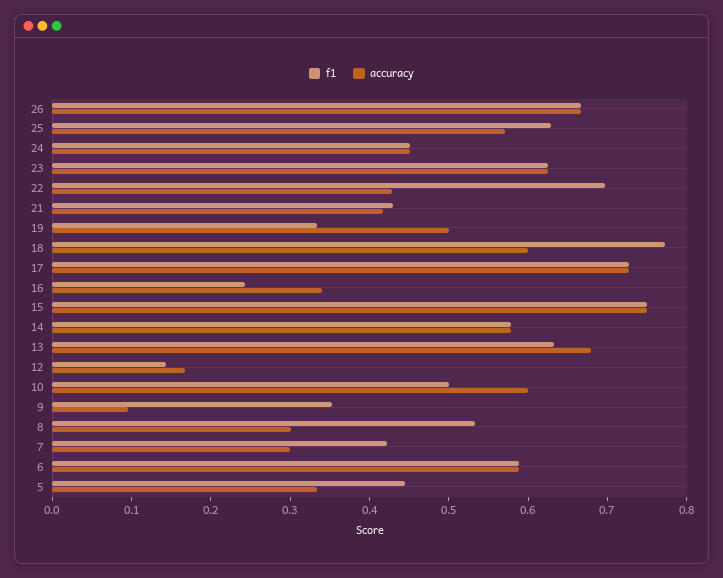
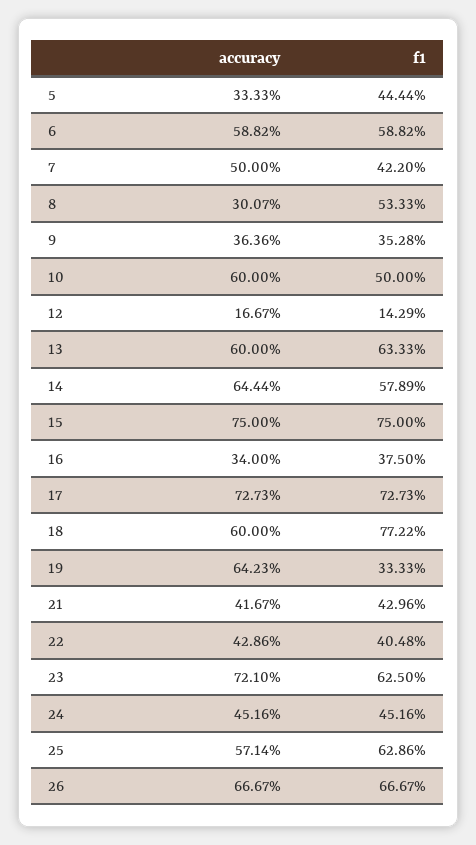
accuracy, 23: 0.62 -> 0.721
f1, 22: 0.7 -> 0.4048
accuracy, 19: 0.5 -> 0.6423
f1, 16: 0.24 -> 0.375
accuracy, 14: 0.58 -> 0.6444
accuracy, 13: 0.68 -> 0.6
accuracy, 9: 0.1 -> 0.3636
accuracy, 7: 0.3 -> 0.5

